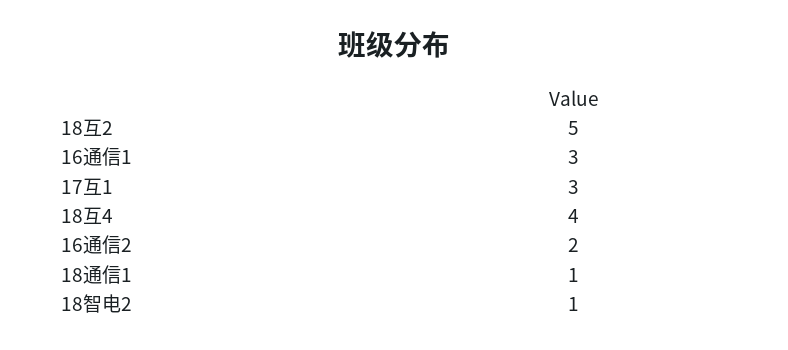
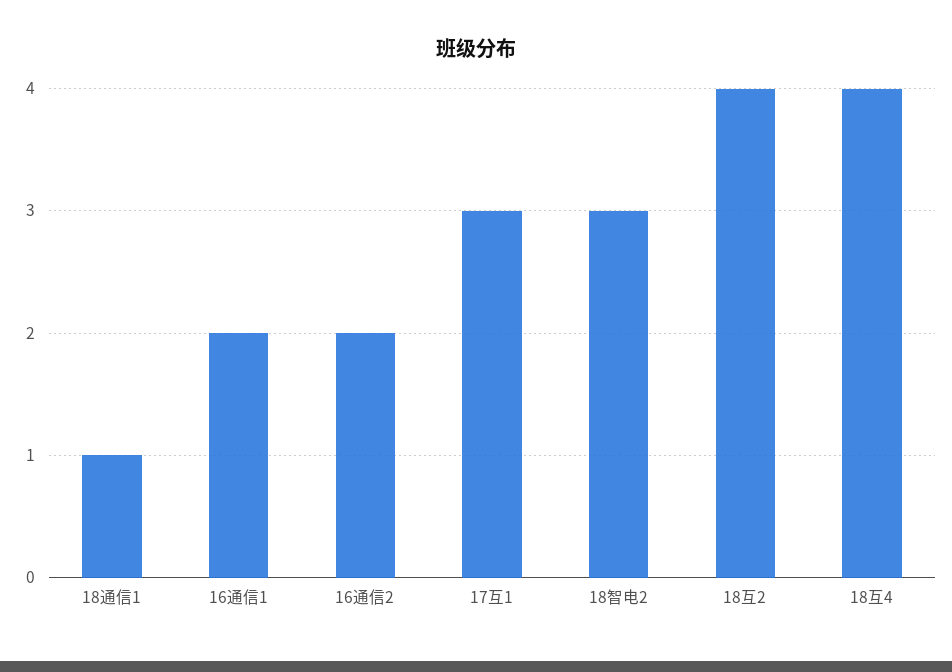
18互2: 5 -> 4
16通信1: 3 -> 2
18智电2: 1 -> 3

